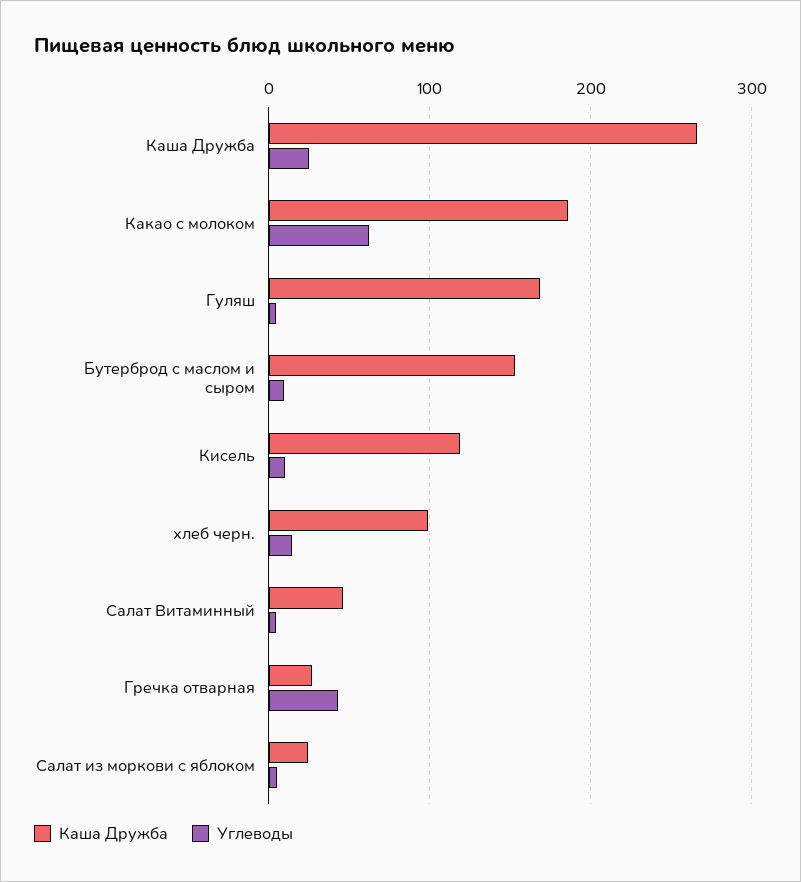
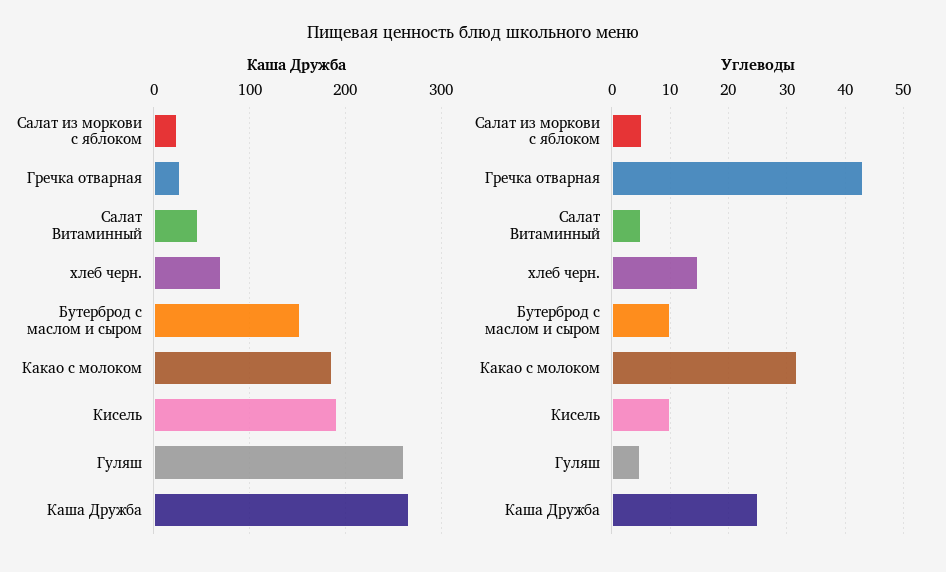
Углеводы, Какао с молоком: 60 -> 32
Каша Дружба, Гуляш: 170 -> 260
Каша Дружба, Кисель: 120 -> 190
Каша Дружба, хлеб черн.: 100 -> 70

